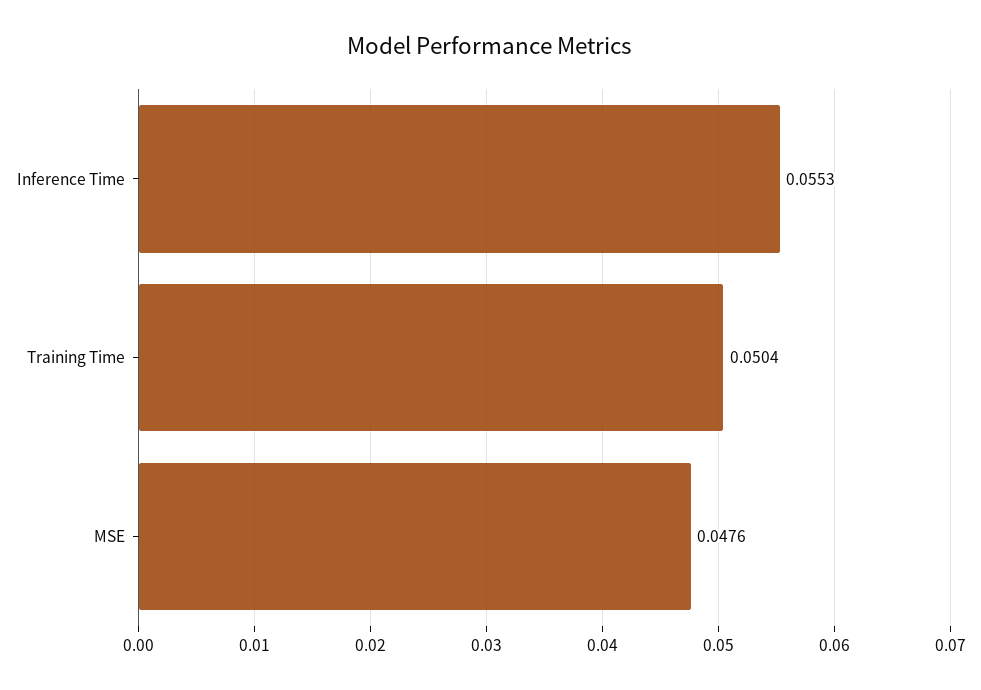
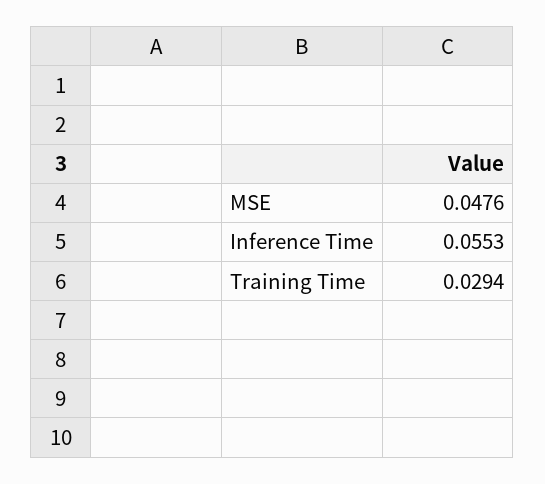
Training Time: 0.0504 -> 0.0294

